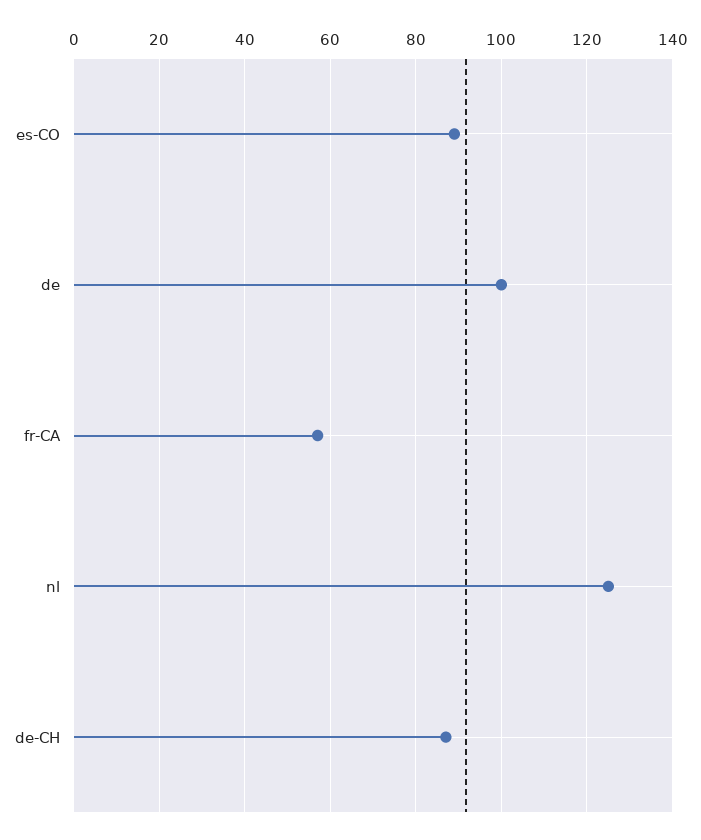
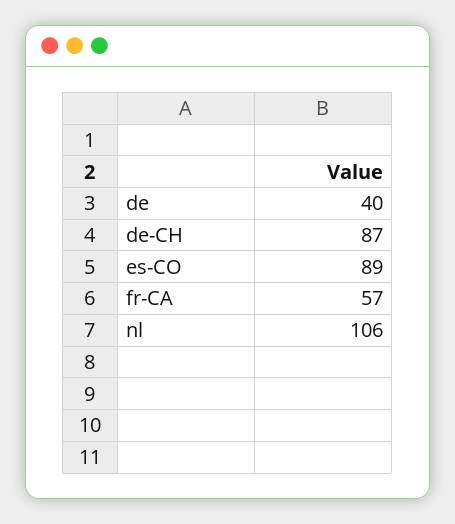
de: 100 -> 40
nl: 125 -> 106

